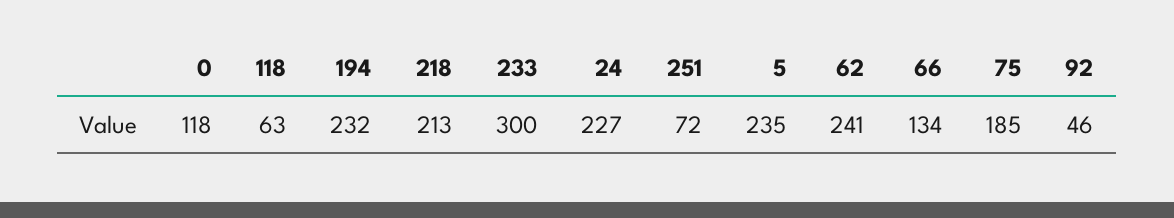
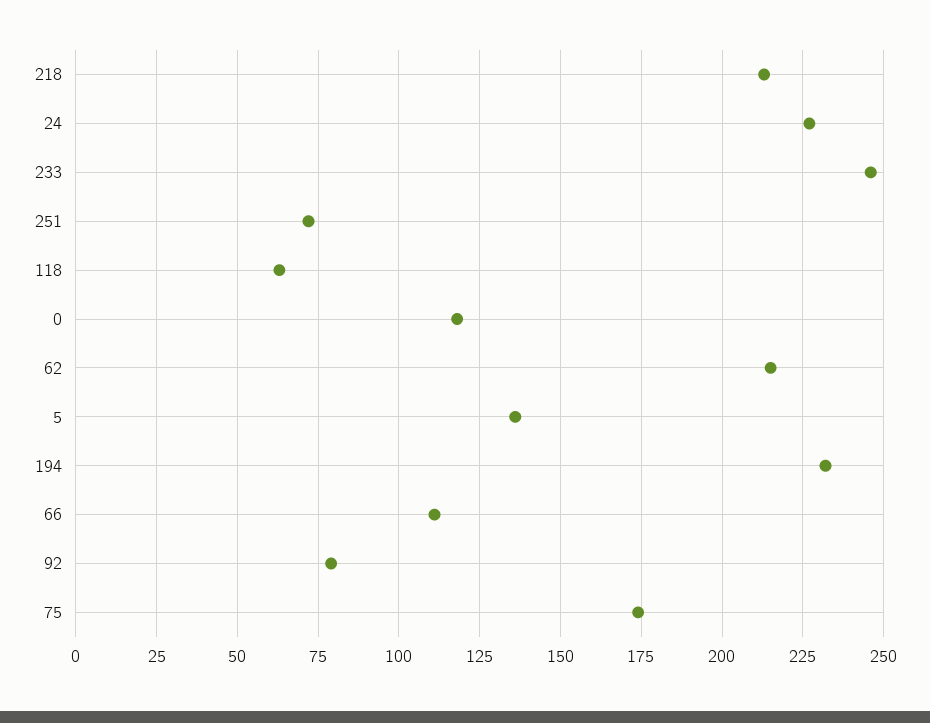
233: 300 -> 245
5: 235 -> 135
62: 241 -> 215
66: 134 -> 110
75: 185 -> 175
92: 46 -> 80

